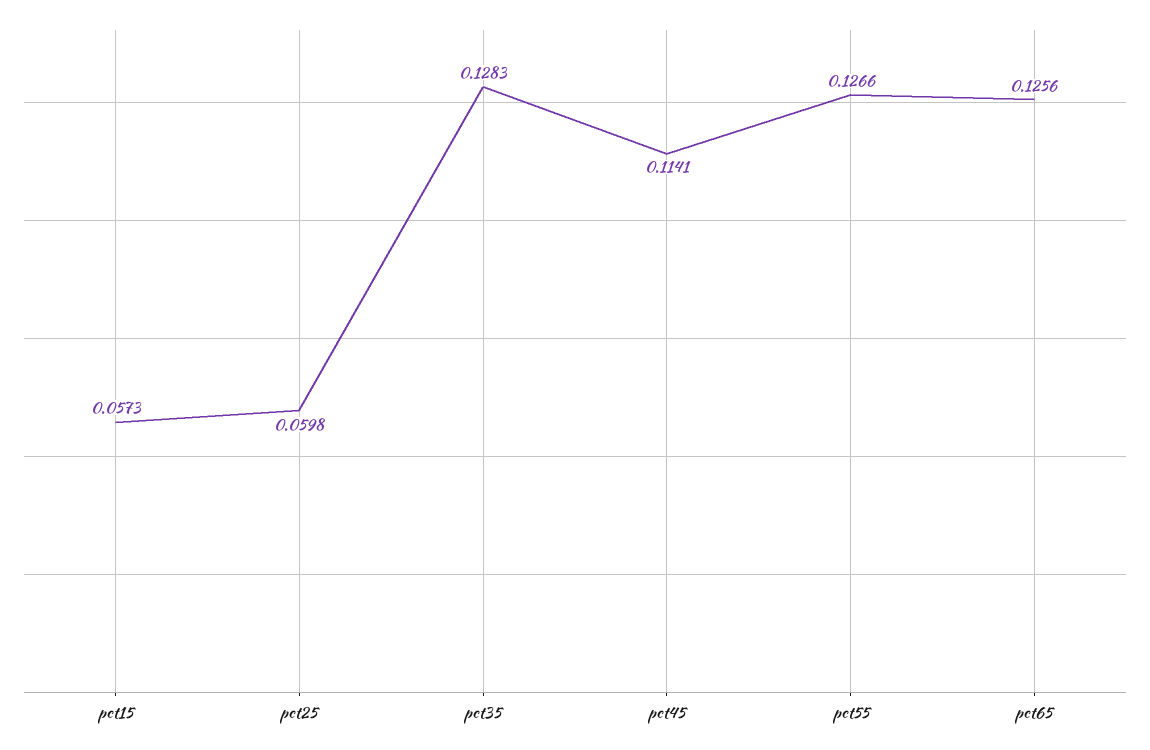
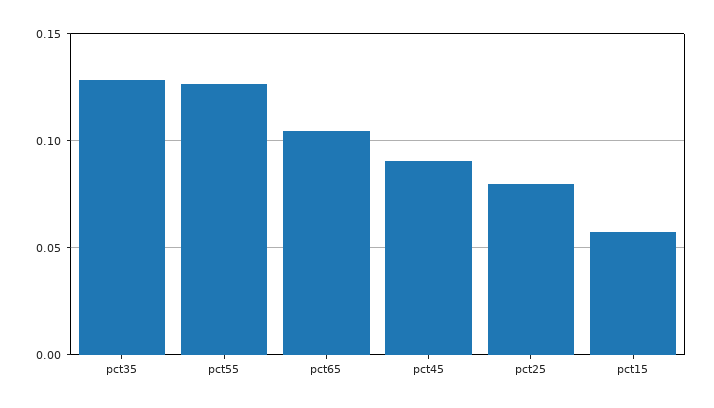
pct25: 0.0598 -> 0.08
pct45: 0.1141 -> 0.09
pct65: 0.1256 -> 0.105

